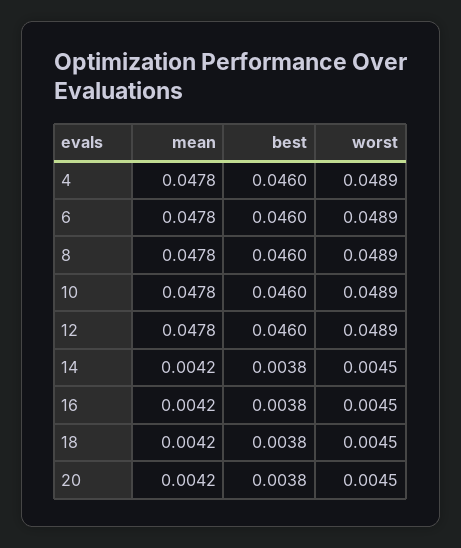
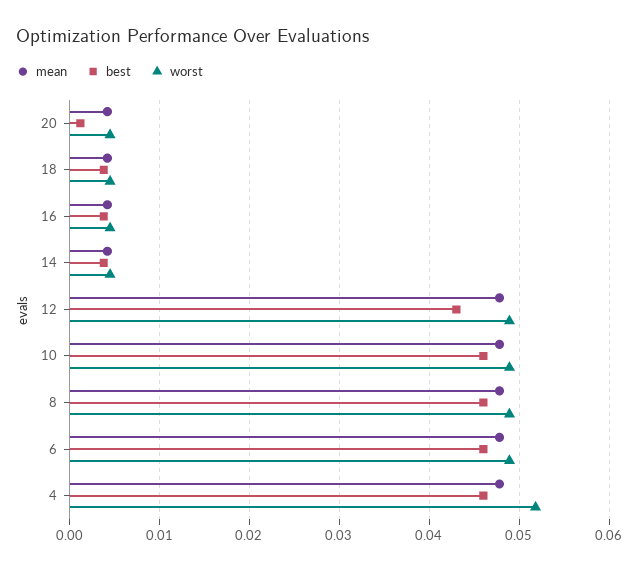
worst, 4: 0.0489 -> 0.052
best, 12: 0.046 -> 0.043
best, 20: 0.0038 -> 0.001

